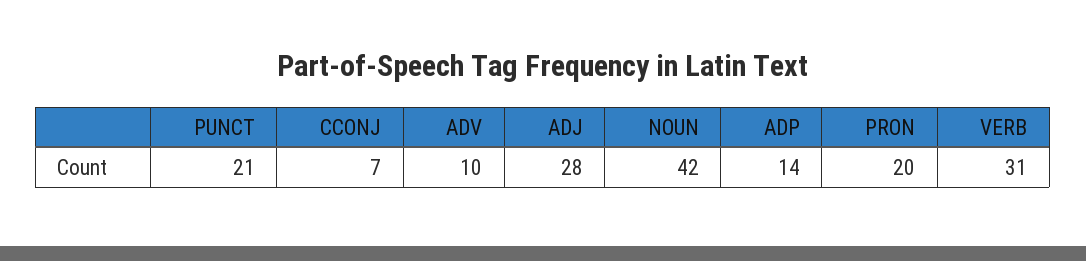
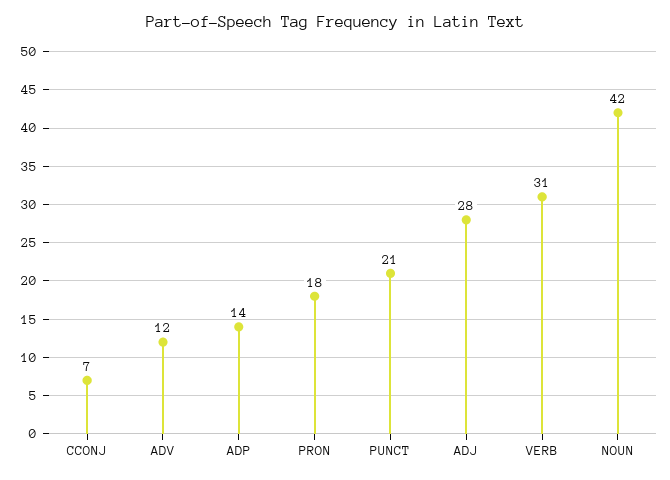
ADV: 10 -> 12
PRON: 20 -> 18

